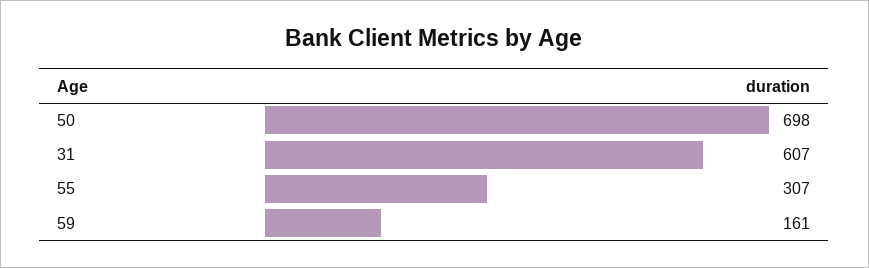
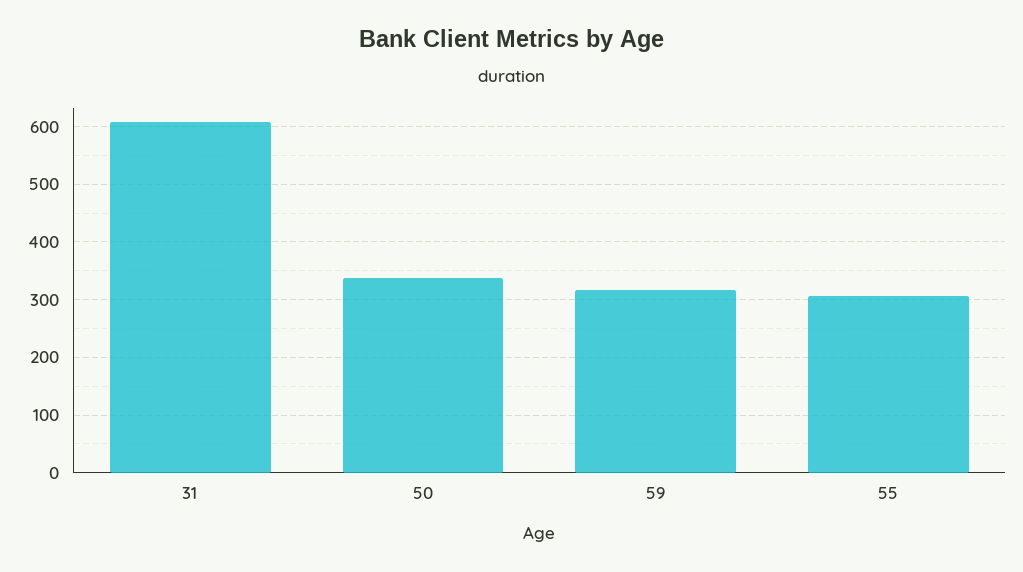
50: 698 -> 340
59: 161 -> 320

